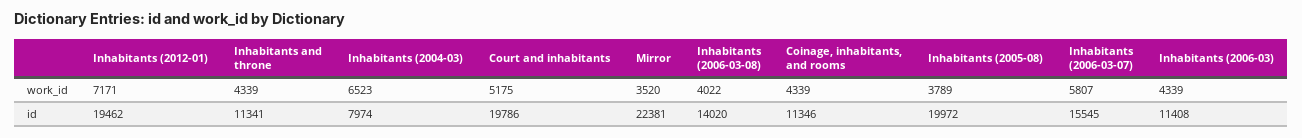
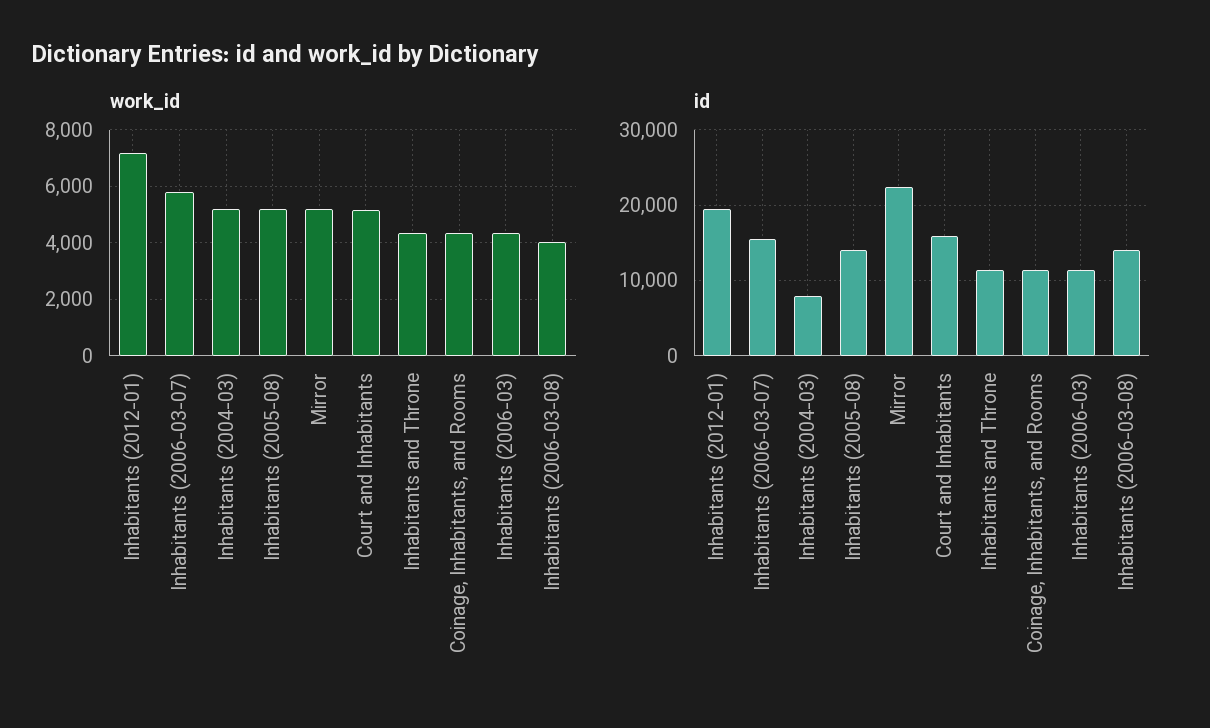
work_id, Inhabitants (2004-03): 6523 -> 5250
work_id, Mirror: 3520 -> 5250
work_id, Inhabitants (2005-08): 3789 -> 5250
id, Court and inhabitants: 19786 -> 16000
id, Inhabitants (2005-08): 19972 -> 14000

